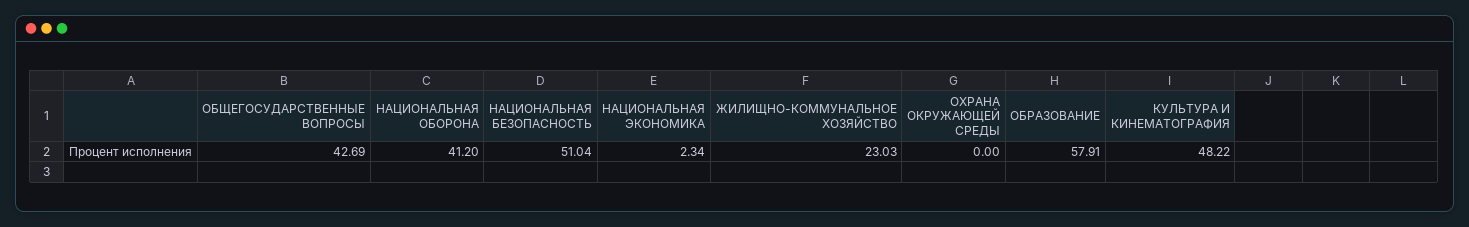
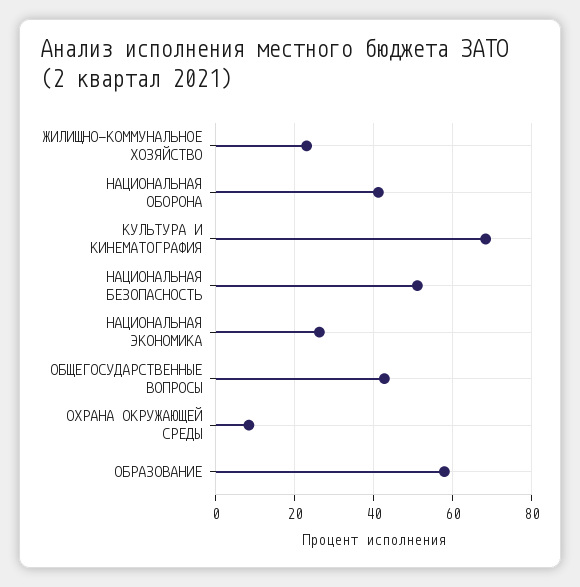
НАЦИОНАЛЬНАЯ ЭКОНОМИКА: 2.34 -> 26
ОХРАНА ОКРУЖАЮЩЕЙ СРЕДЫ: 0 -> 8
КУЛЬТУРА И КИНЕМАТОГРАФИЯ: 48.22 -> 68

